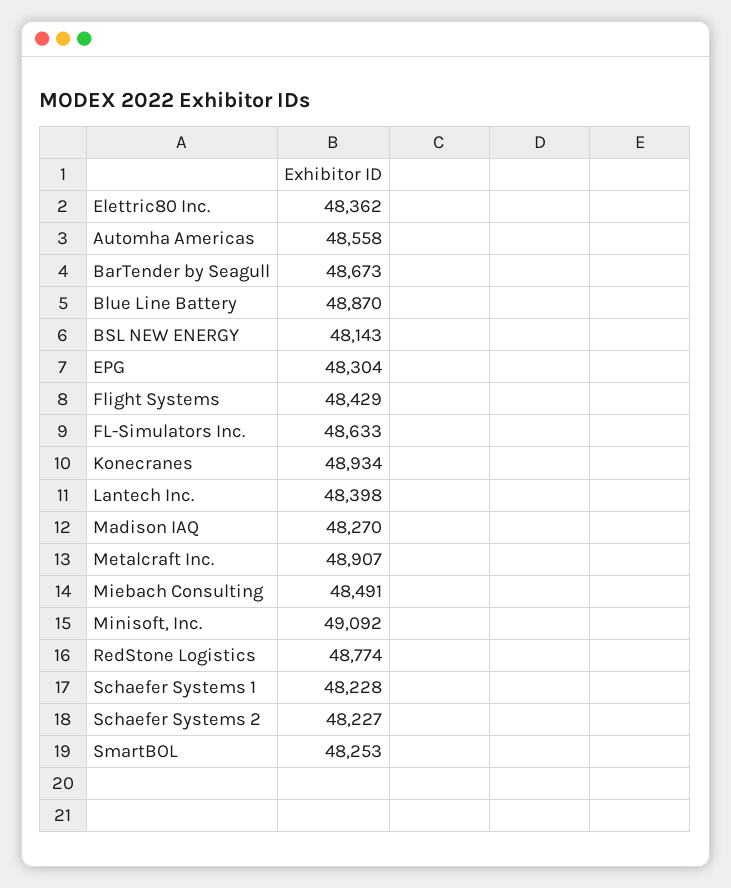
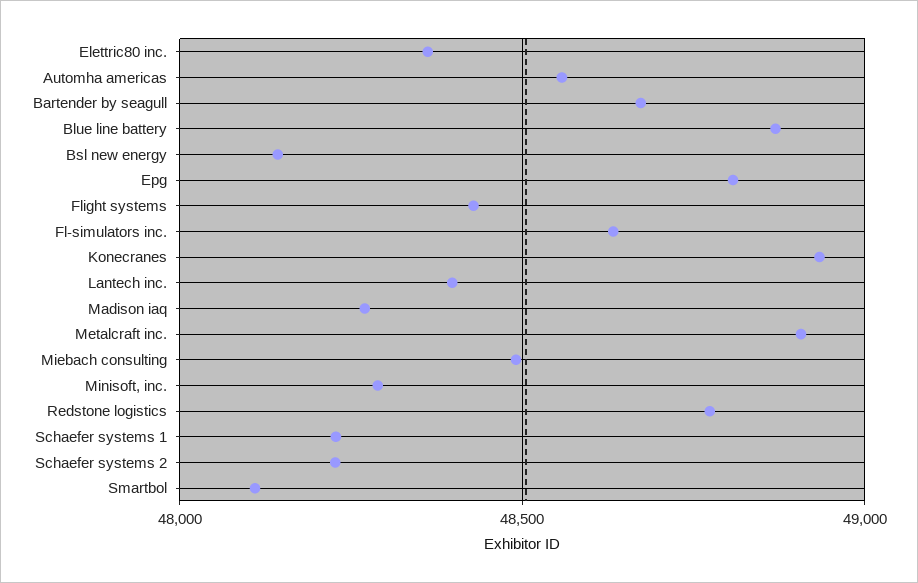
EPG: 48304 -> 48800
Minisoft, Inc.: 49092 -> 48300
SmartBOL: 48253 -> 48100

